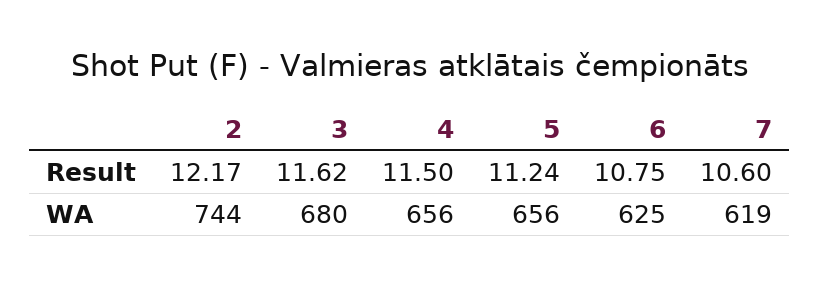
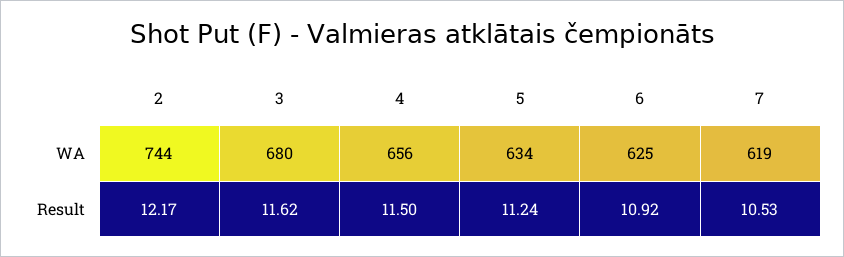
6, Result: 10.75 -> 10.92
7, Result: 10.6 -> 10.53
5, WA: 656 -> 634

